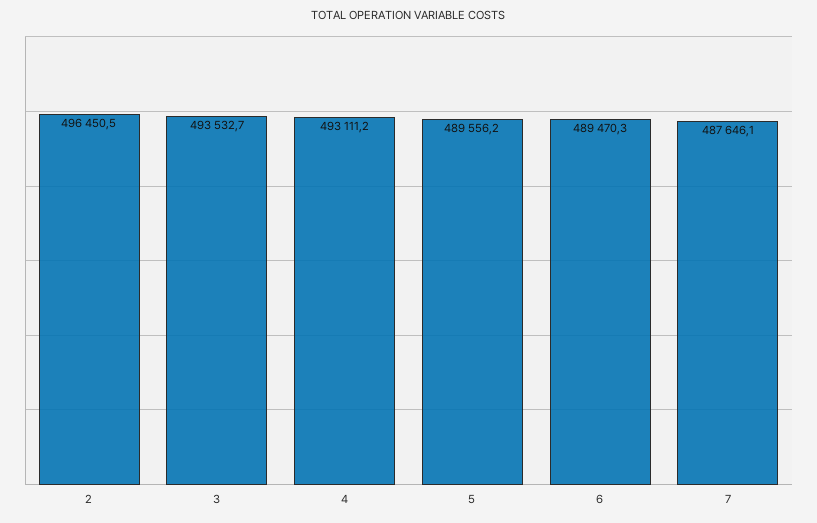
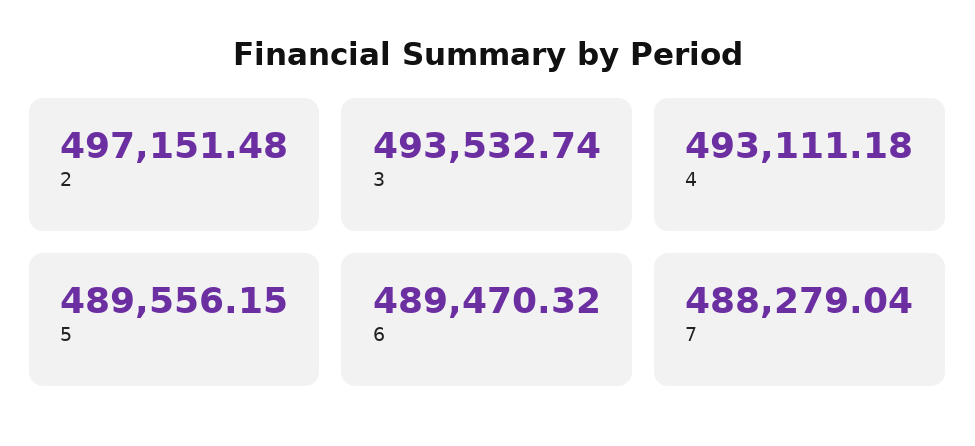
2: 496450.5 -> 497151.48
7: 487646.1 -> 488279.04

